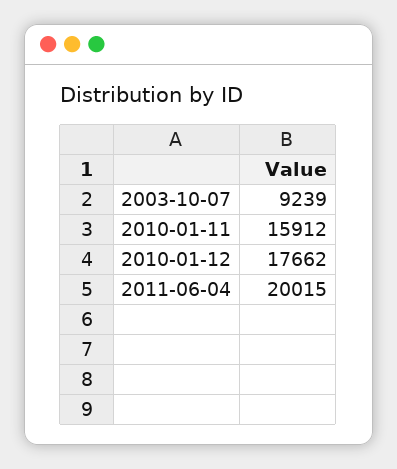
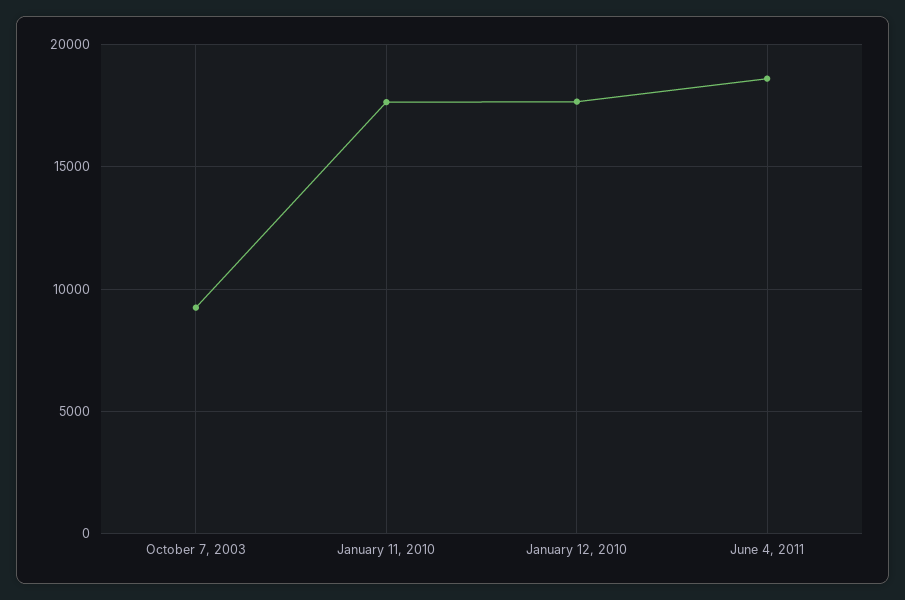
2010-01-11: 15912 -> 17500
2011-06-04: 20015 -> 18500

